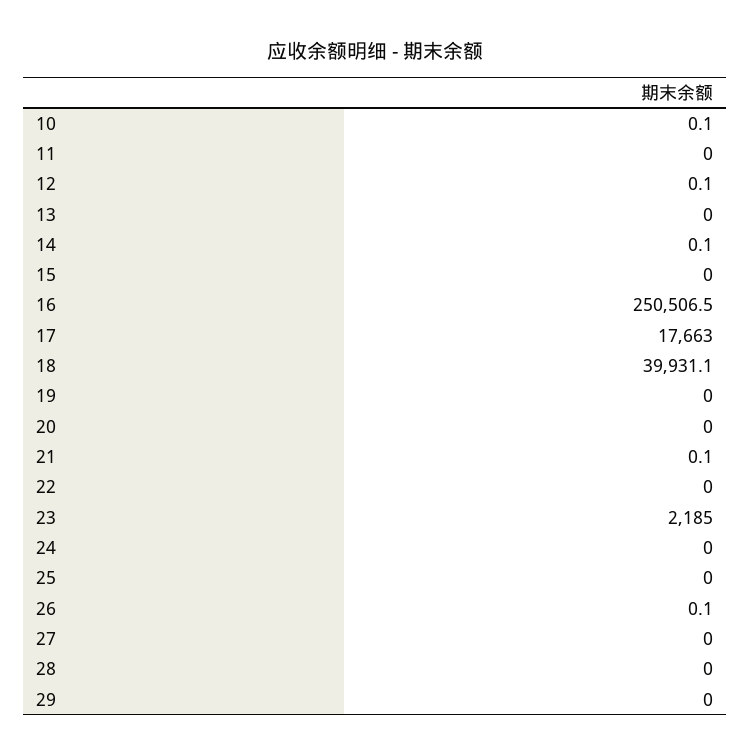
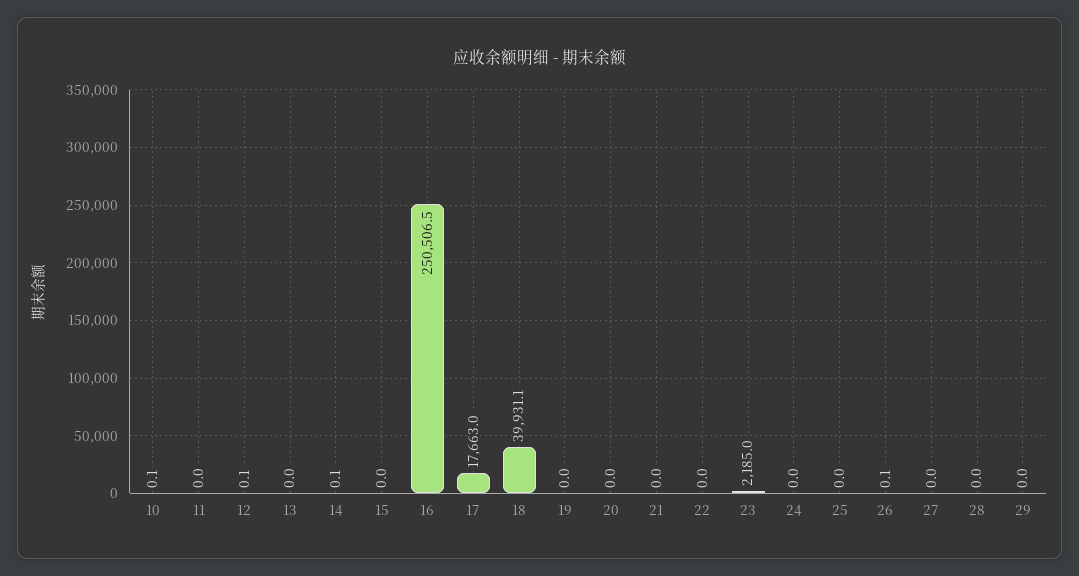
21: 0.1 -> 0

